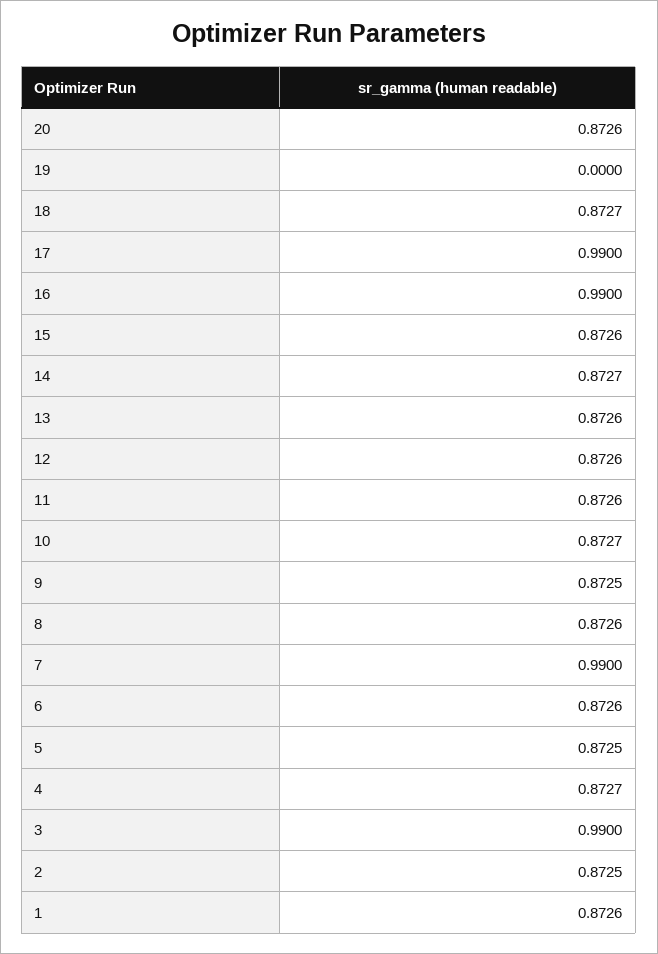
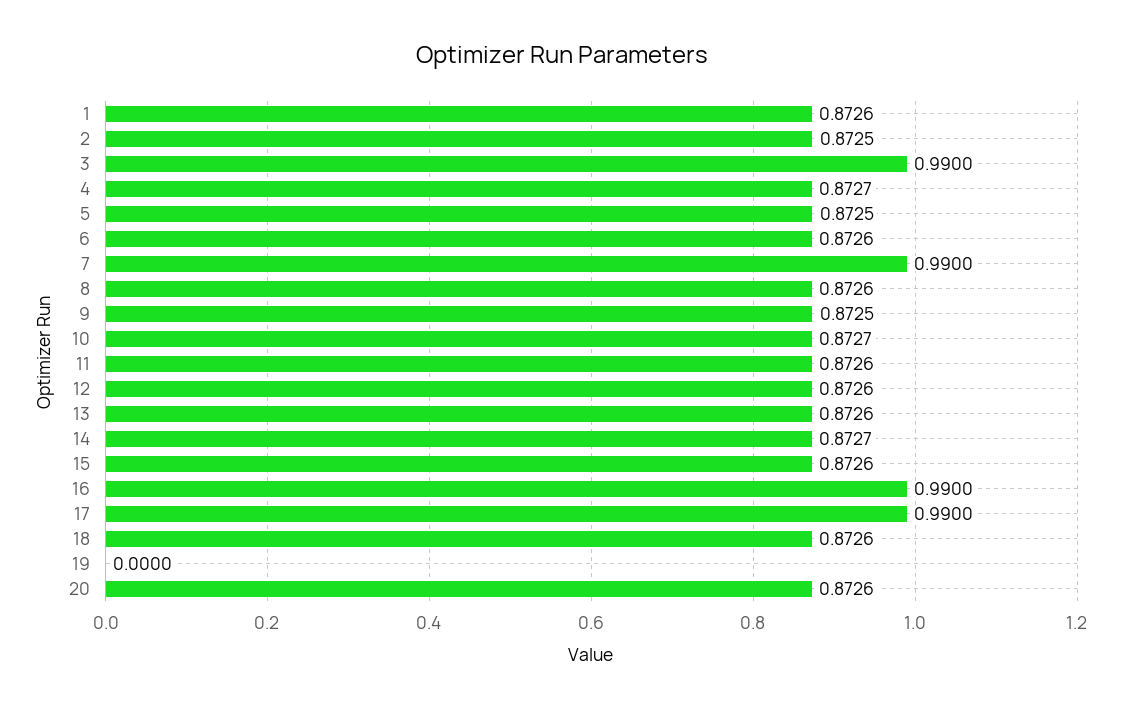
18: 0.8727 -> 0.8726

